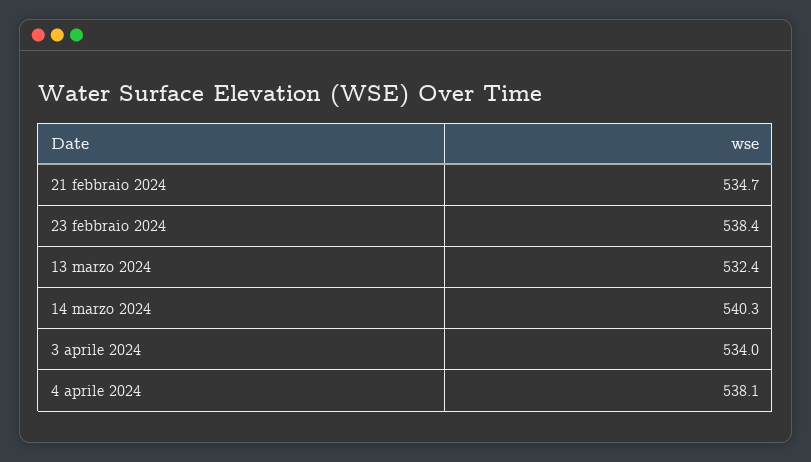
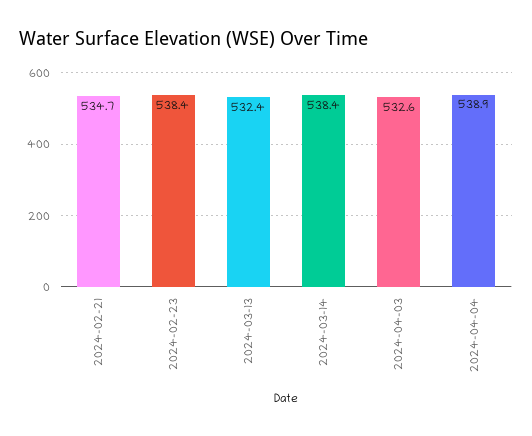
14 marzo 2024: 540.3 -> 538.4
3 aprile 2024: 534 -> 532.6
4 aprile 2024: 538.1 -> 538.9

